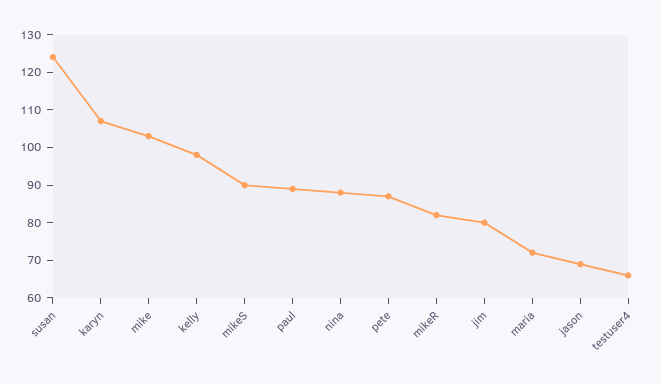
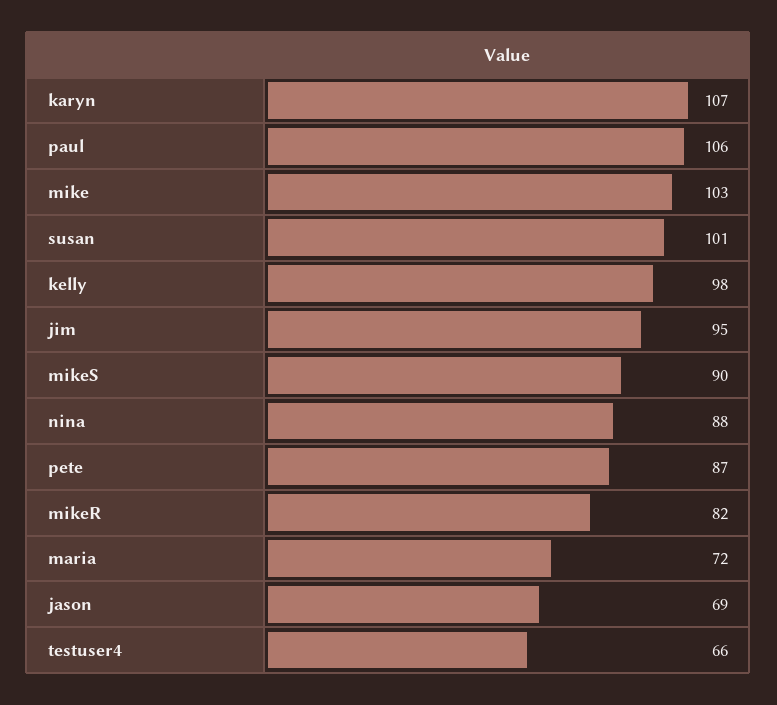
susan: 125 -> 101
paul: 90 -> 106
jim: 80 -> 95

